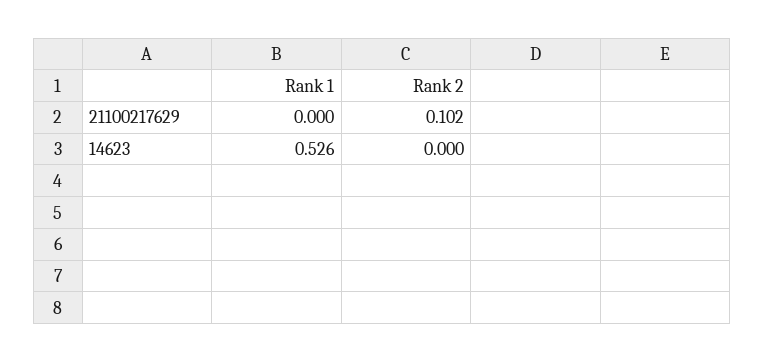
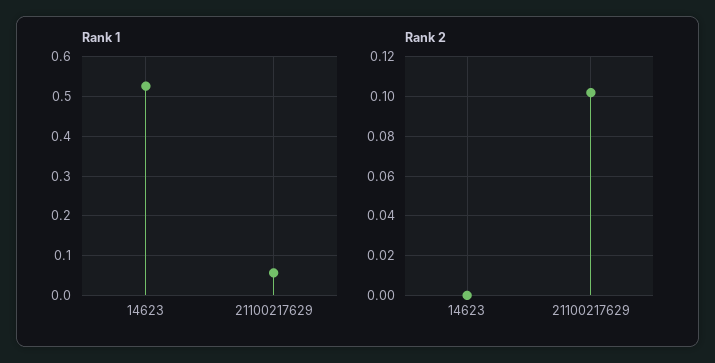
Rank 1, 21100217629: 0 -> 0.06

